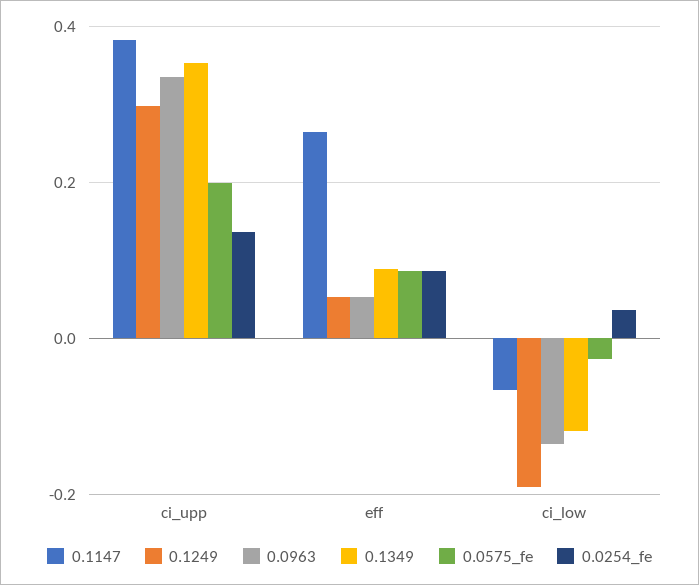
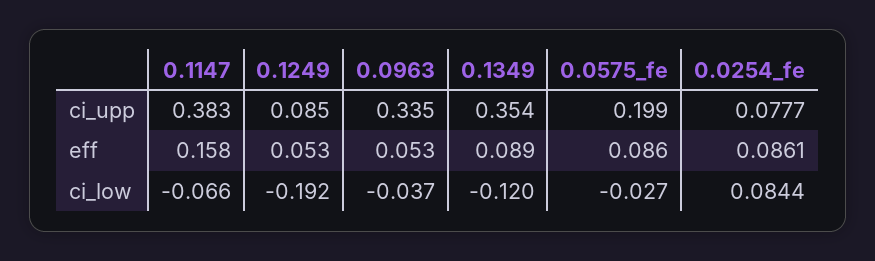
0.1249, ci_upp: 0.3 -> 0.085
0.0254_fe, ci_upp: 0.14 -> 0.0777
0.1147, eff: 0.26 -> 0.158
0.0963, ci_low: -0.14 -> -0.037
0.0254_fe, ci_low: 0.04 -> 0.0844

